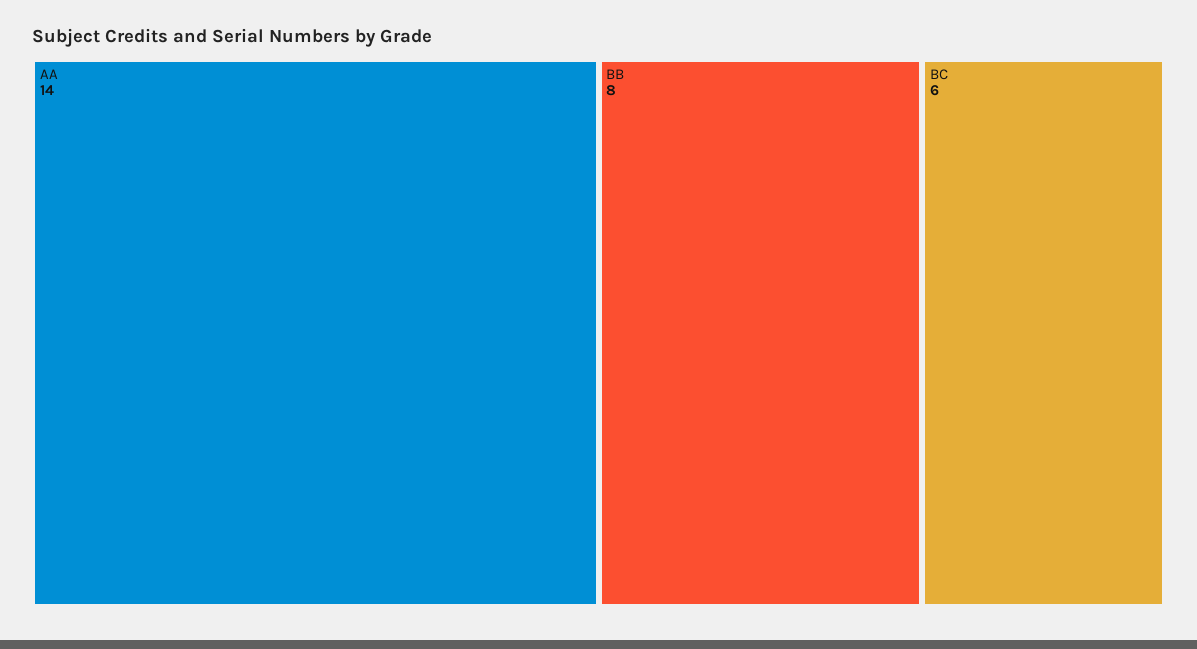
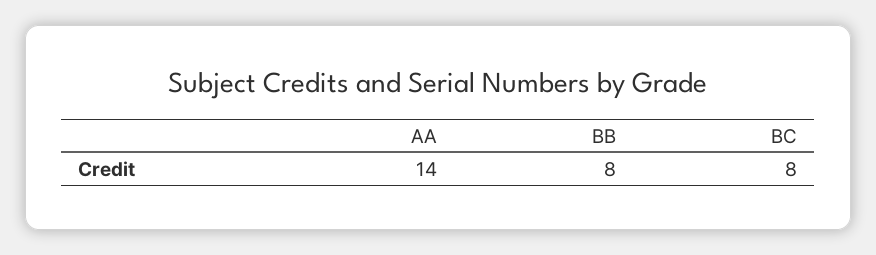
BC: 6 -> 8

